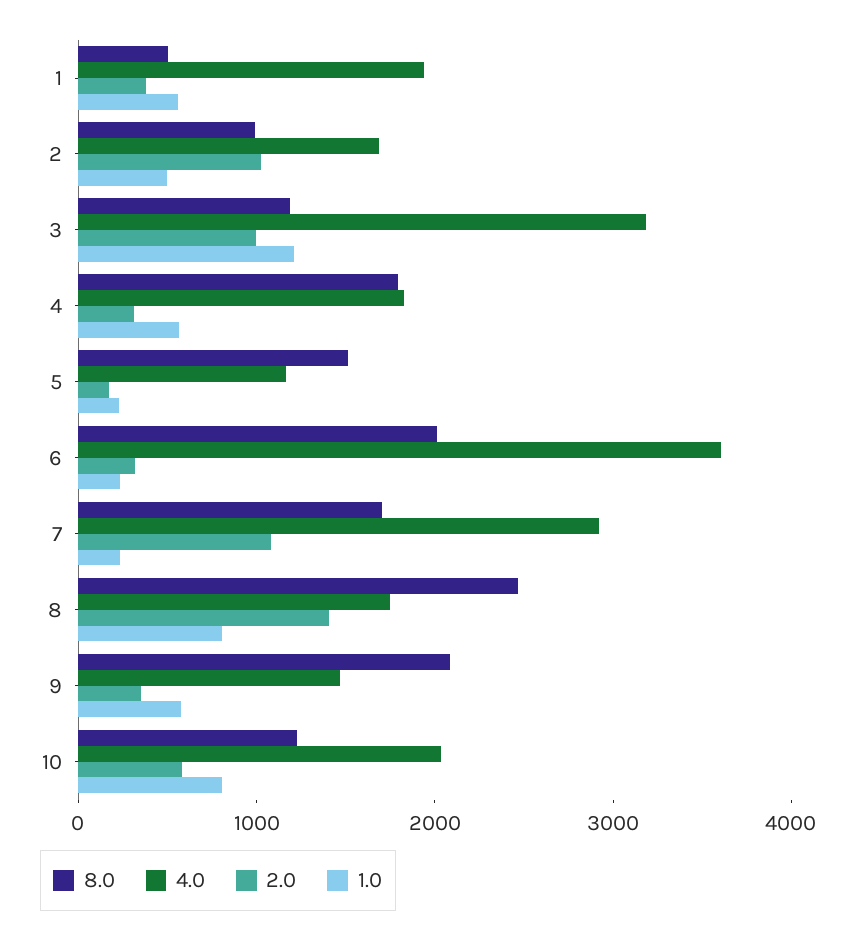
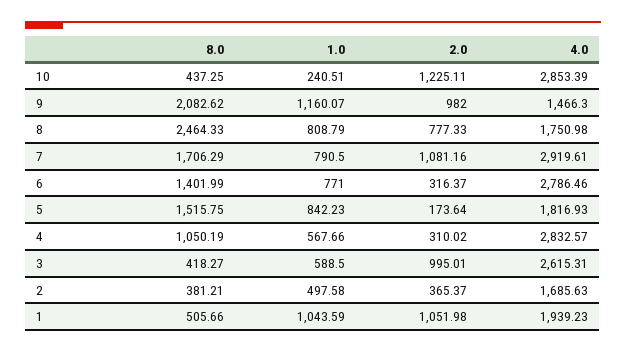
2.0, 1: 400 -> 1051.98
1.0, 1: 600 -> 1043.59
8.0, 2: 1000 -> 381.21
2.0, 2: 1000 -> 365.37
8.0, 3: 1200 -> 418.27
4.0, 3: 3200 -> 2615.31
1.0, 3: 1200 -> 588.5
8.0, 4: 1800 -> 1050.19
4.0, 4: 1800 -> 2832.57
4.0, 5: 1200 -> 1816.93
1.0, 5: 200 -> 842.23
8.0, 6: 2000 -> 1401.99
4.0, 6: 3600 -> 2786.46
1.0, 6: 200 -> 771
1.0, 7: 200 -> 790.5
2.0, 8: 1400 -> 777.33
2.0, 9: 400 -> 982
1.0, 9: 600 -> 1160.07
8.0, 10: 1200 -> 437.25
4.0, 10: 2000 -> 2853.39
2.0, 10: 600 -> 1225.11
1.0, 10: 800 -> 240.51

